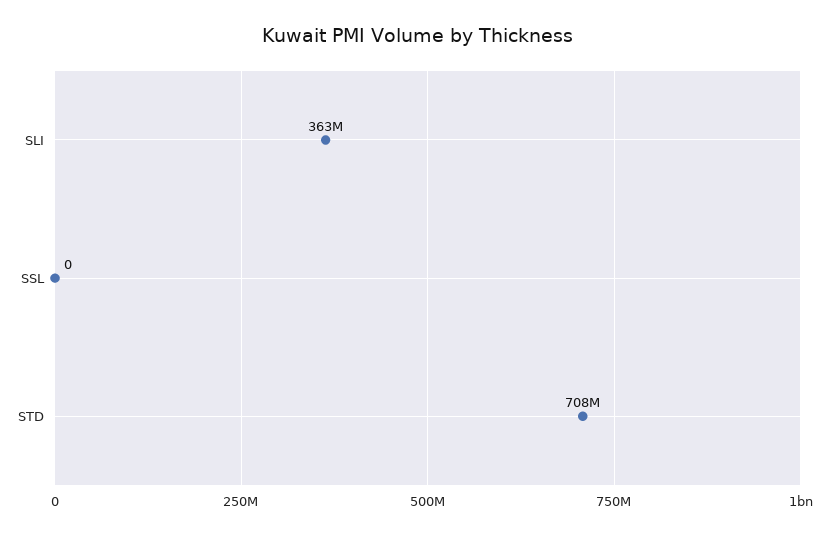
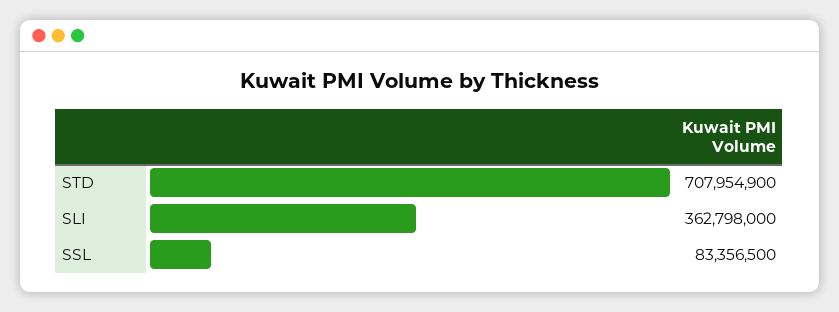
SSL: 0 -> 83356500

